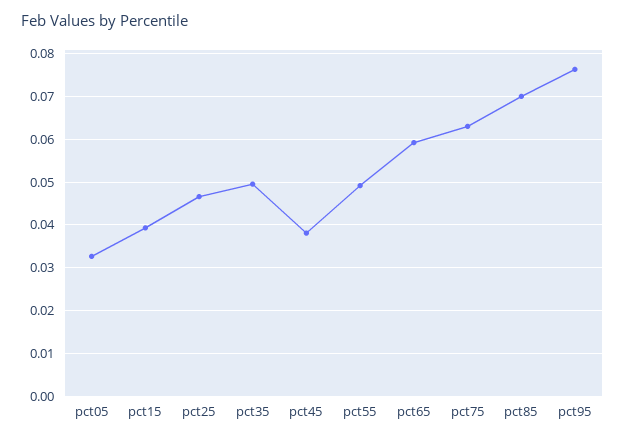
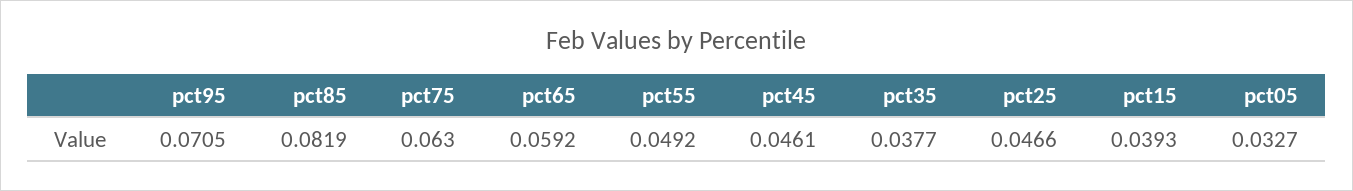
pct35: 0.05 -> 0.0377
pct45: 0.038 -> 0.0461
pct85: 0.07 -> 0.0819
pct95: 0.076 -> 0.0705

